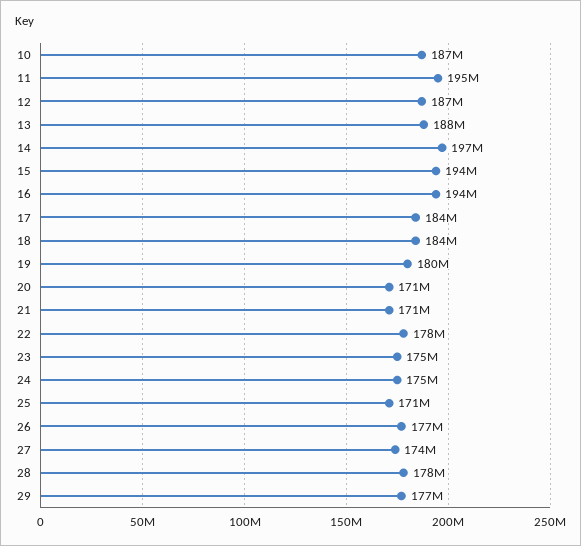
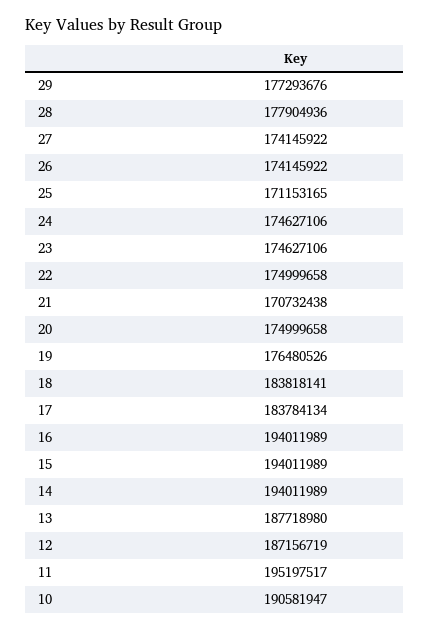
10: 187000000 -> 190581947
14: 197000000 -> 194011989
19: 180000000 -> 176480526
20: 171000000 -> 174999658
22: 178000000 -> 174999658
26: 177000000 -> 174145922

